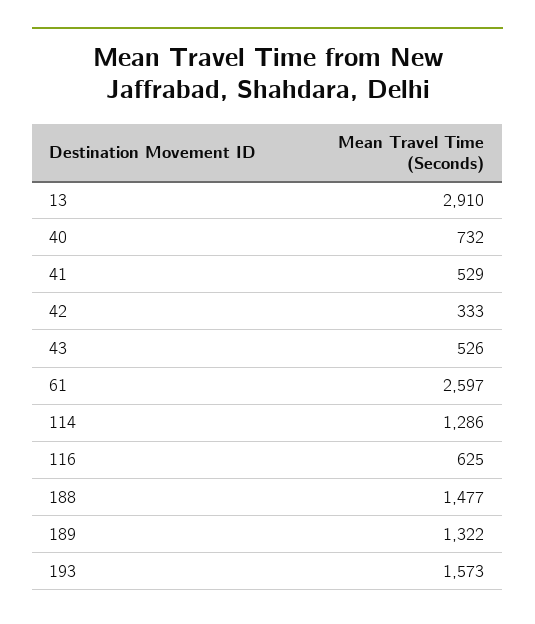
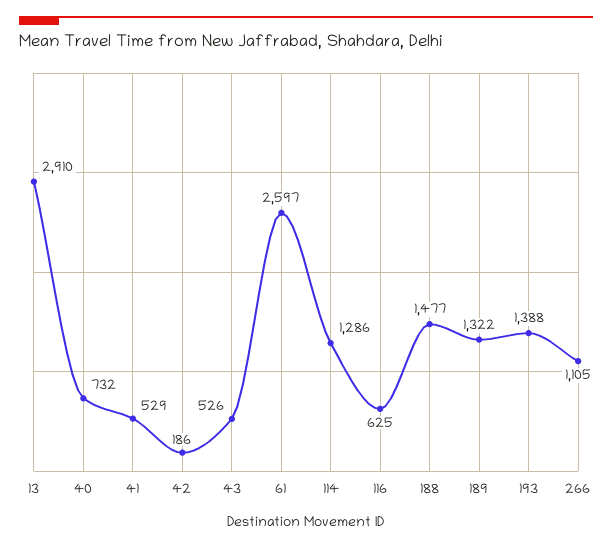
42: 333 -> 186
193: 1573 -> 1388
266: none -> 1105

